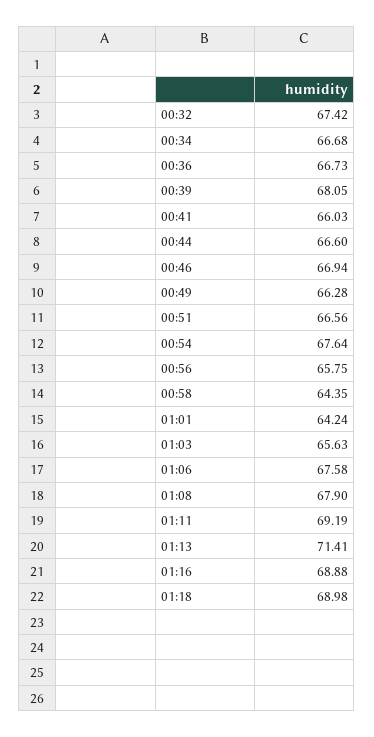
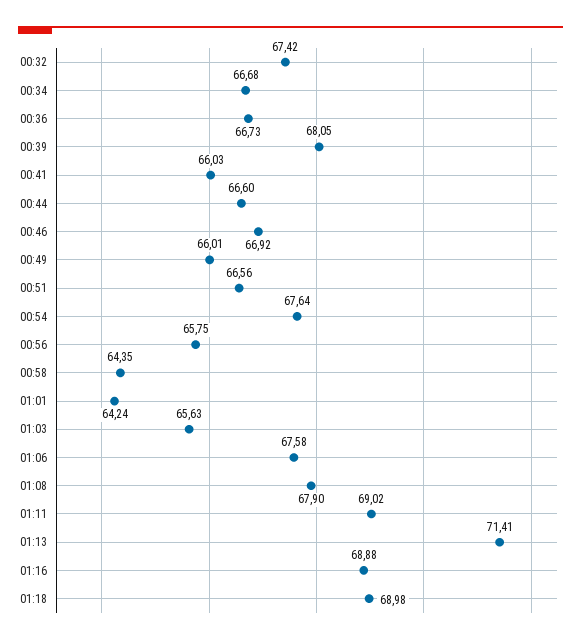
00:46: 66.94 -> 66.92
00:49: 66.28 -> 66.01
01:11: 69.19 -> 69.02

